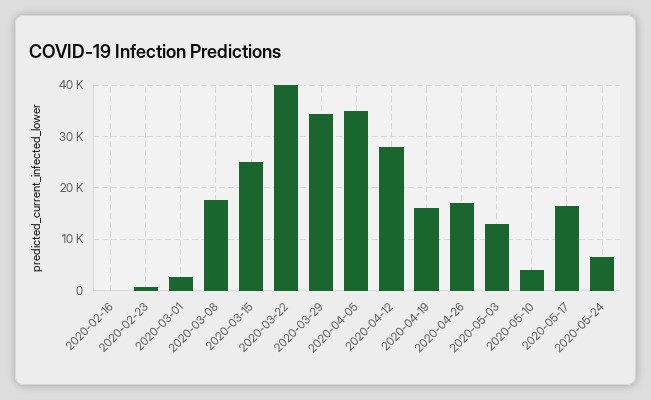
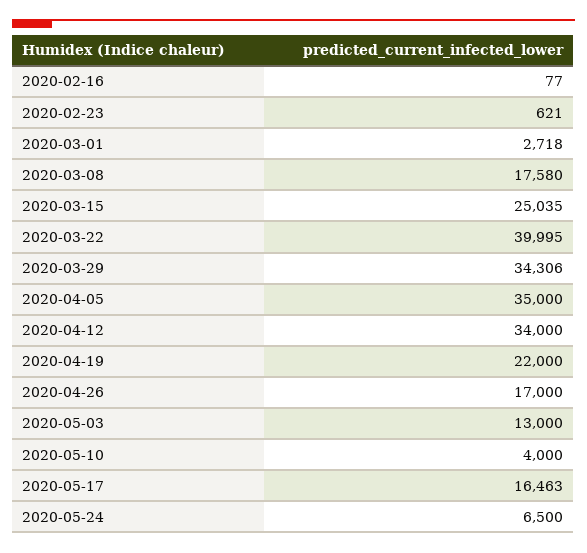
2020-04-12: 28000 -> 34000
2020-04-19: 16000 -> 22000

